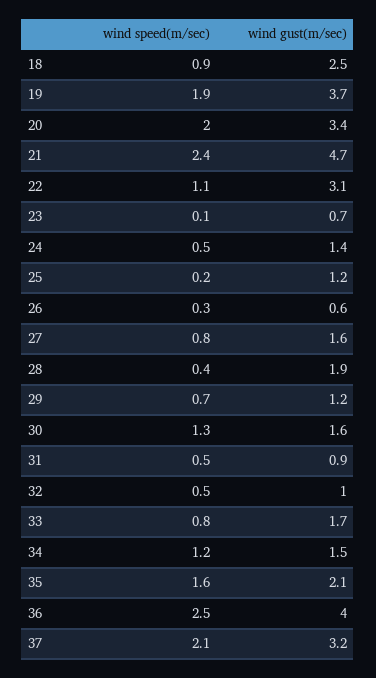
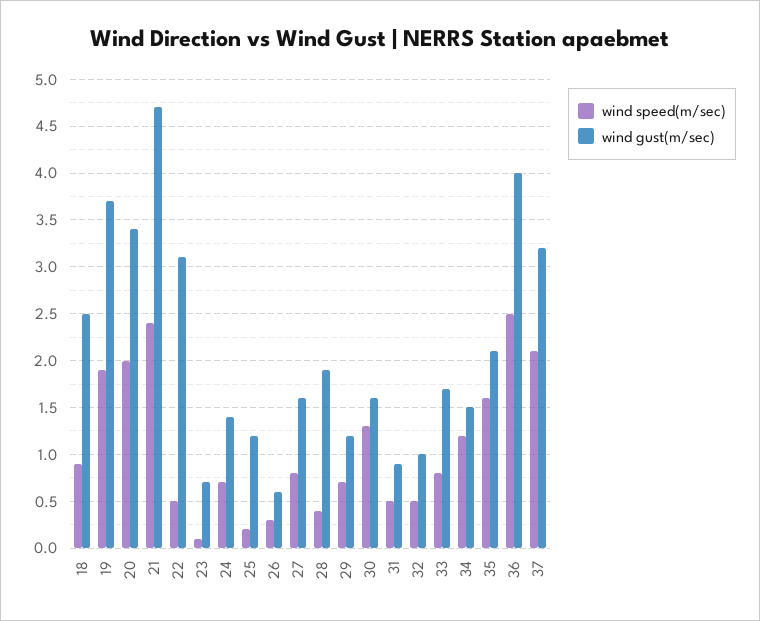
wind speed(m/sec), 22: 1.1 -> 0.5
wind speed(m/sec), 24: 0.5 -> 0.7

